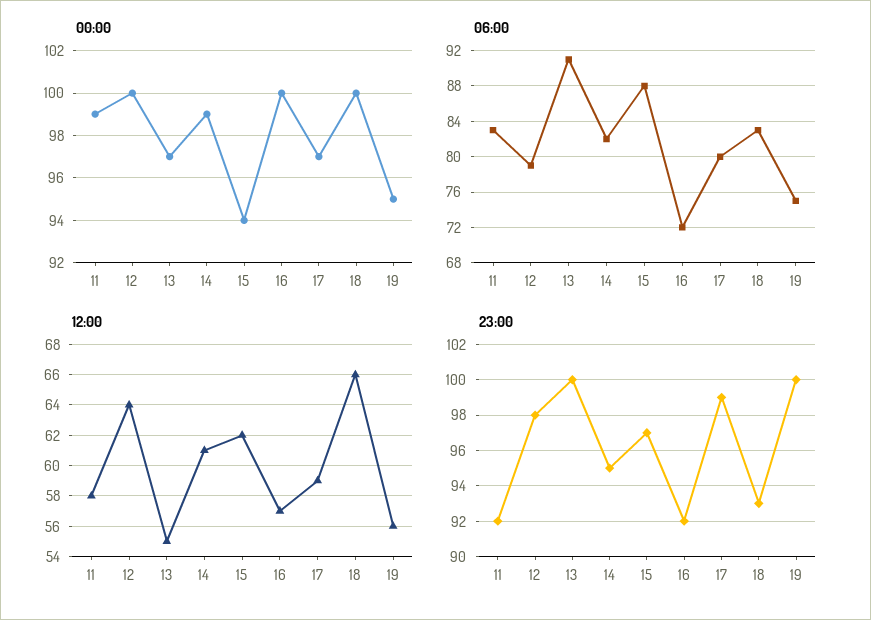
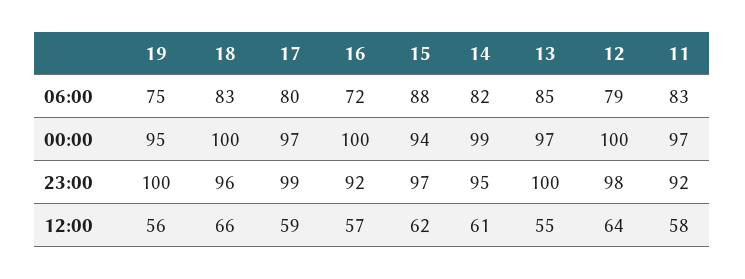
00:00, 11: 99 -> 97
06:00, 13: 91 -> 85
23:00, 18: 93 -> 96

